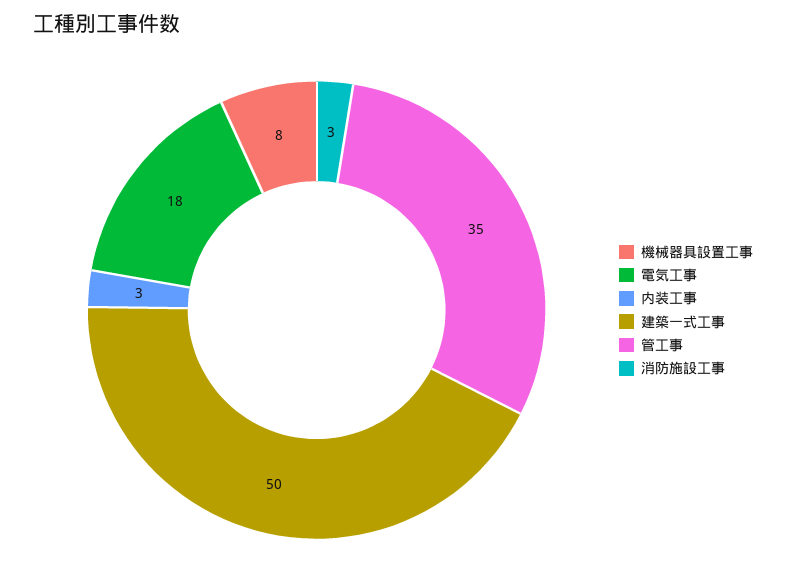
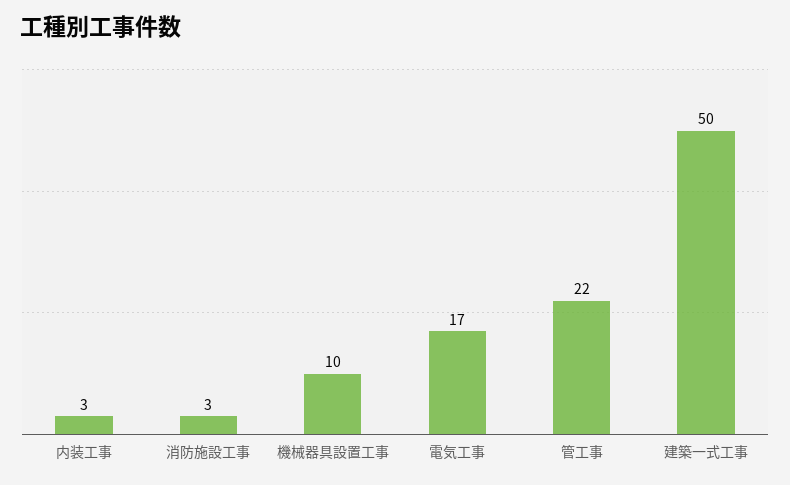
機械器具設置工事: 8 -> 10
電気工事: 18 -> 17
管工事: 35 -> 22

